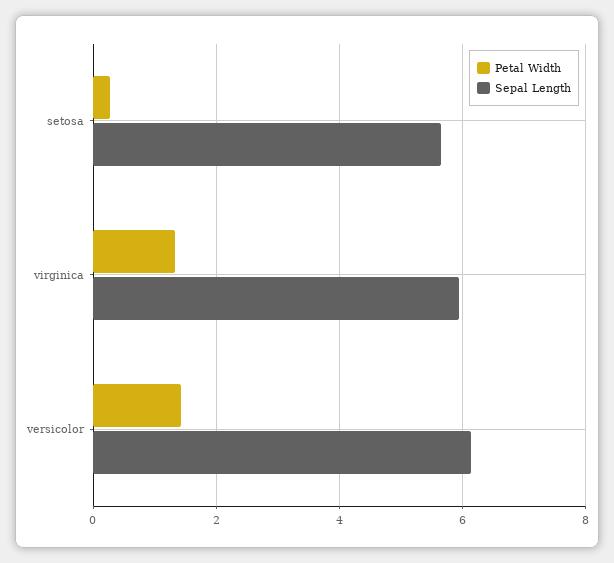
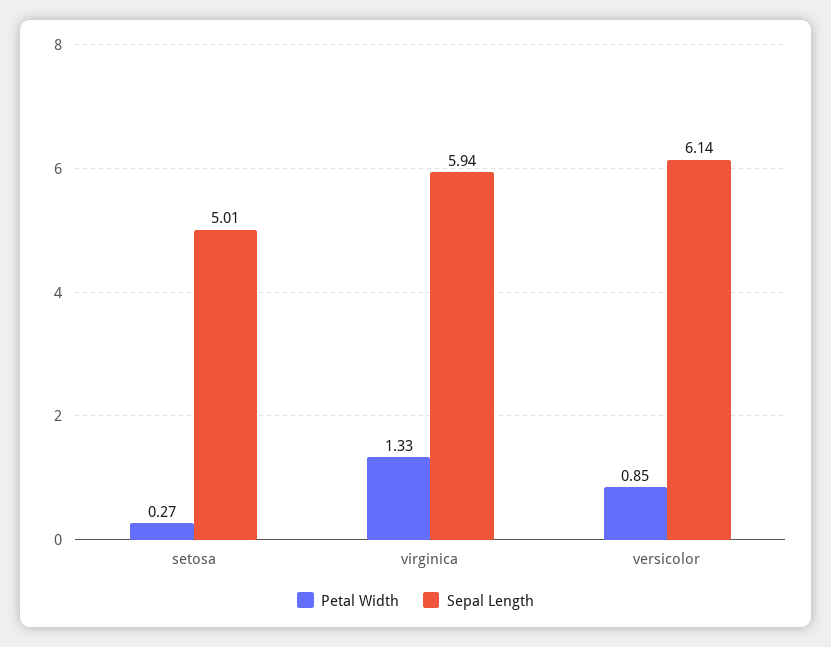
Sepal Length, setosa: 5.6 -> 5.01
Petal Width, versicolor: 1.4 -> 0.85

